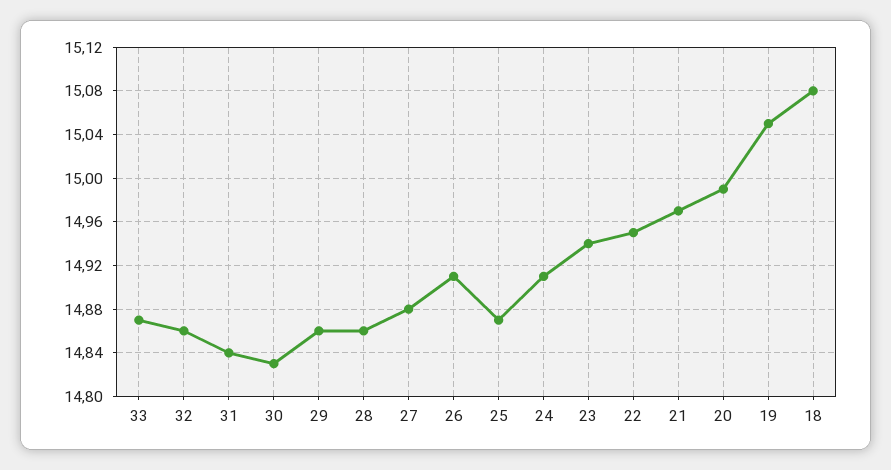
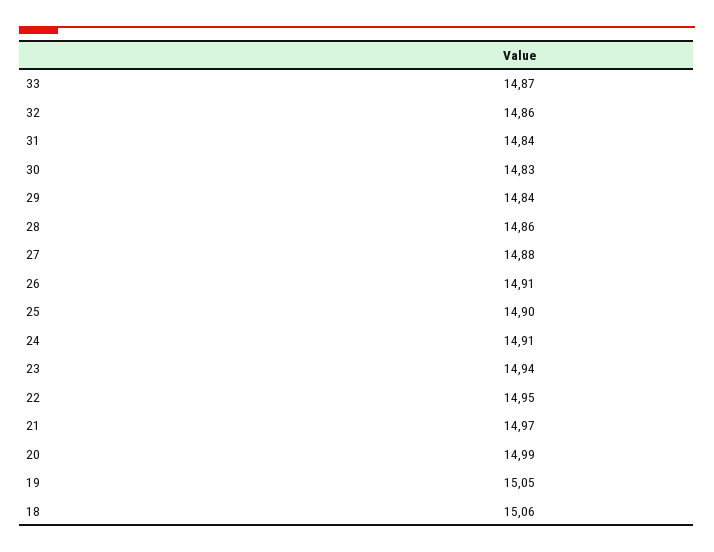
29: 14.86 -> 14.84
25: 14.87 -> 14.9
18: 15.08 -> 15.06

